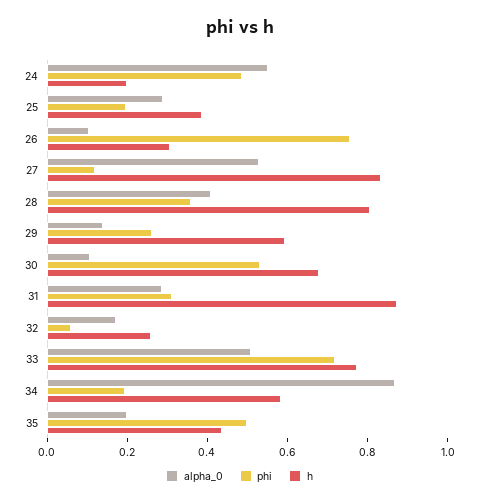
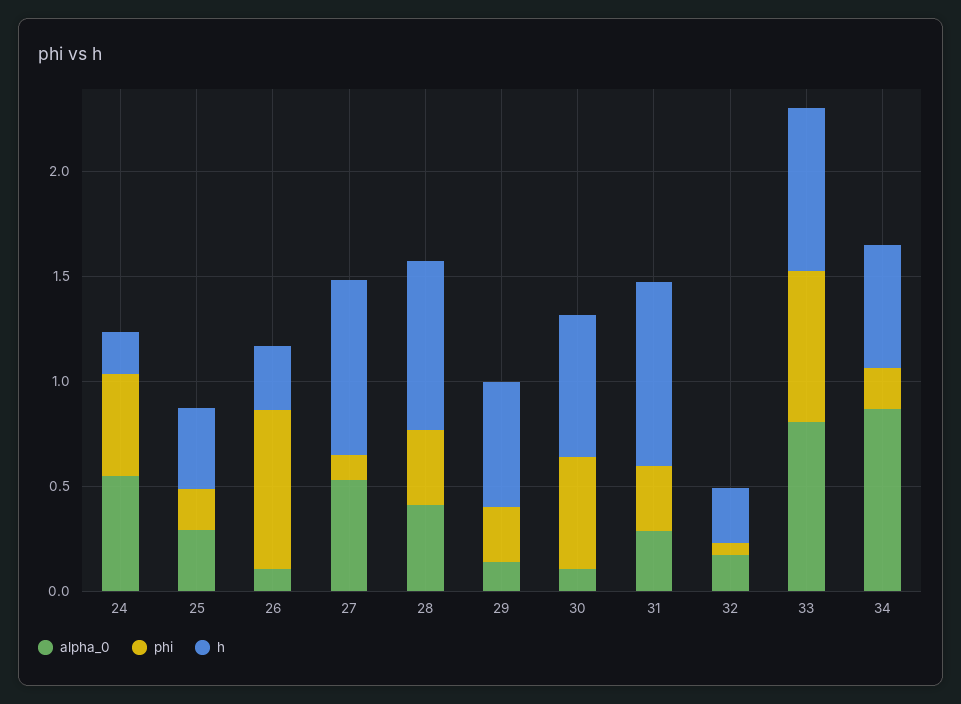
alpha_0, 33: 0.5 -> 0.8
alpha_0, 35: 0.2 -> none
phi, 35: 0.5 -> none
h, 35: 0.45 -> none

